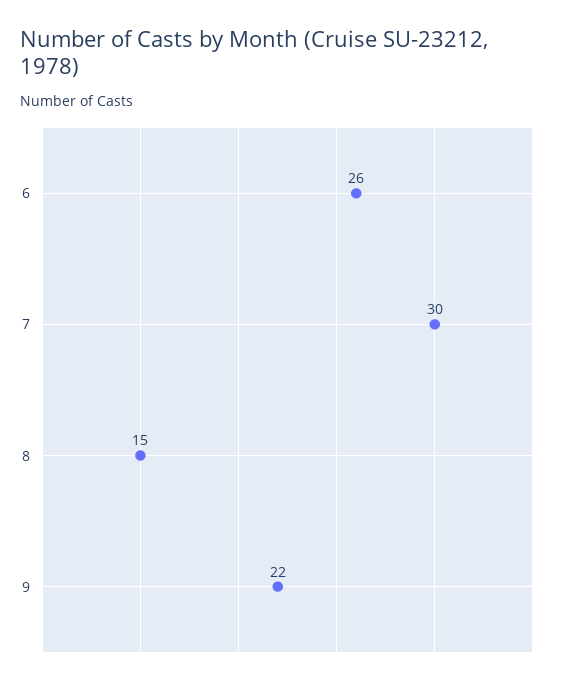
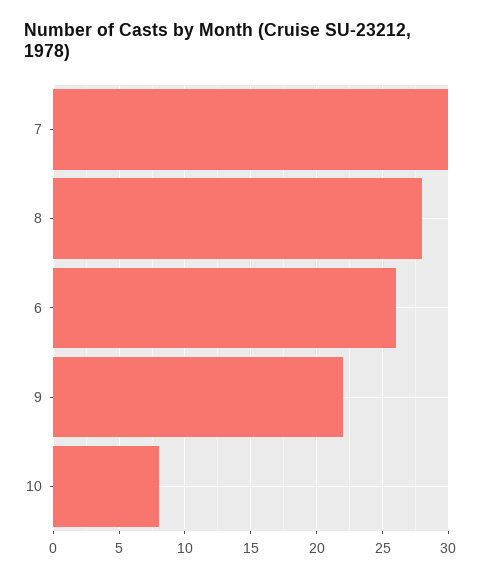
8: 15 -> 28
10: none -> 8

